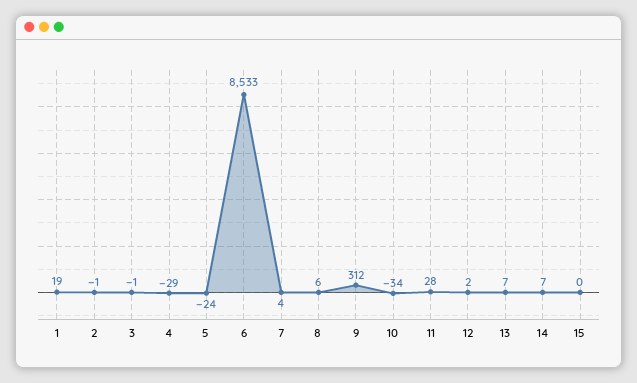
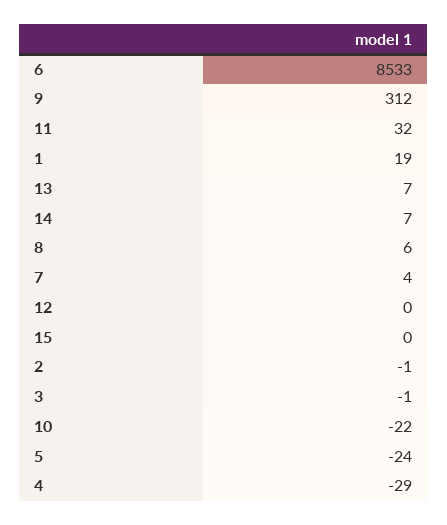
10: -34 -> -22
11: 28 -> 32
12: 2 -> 0

